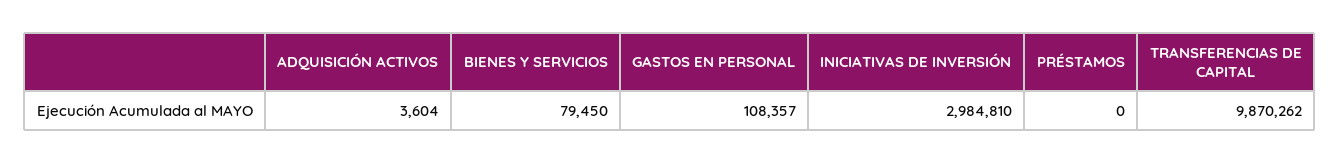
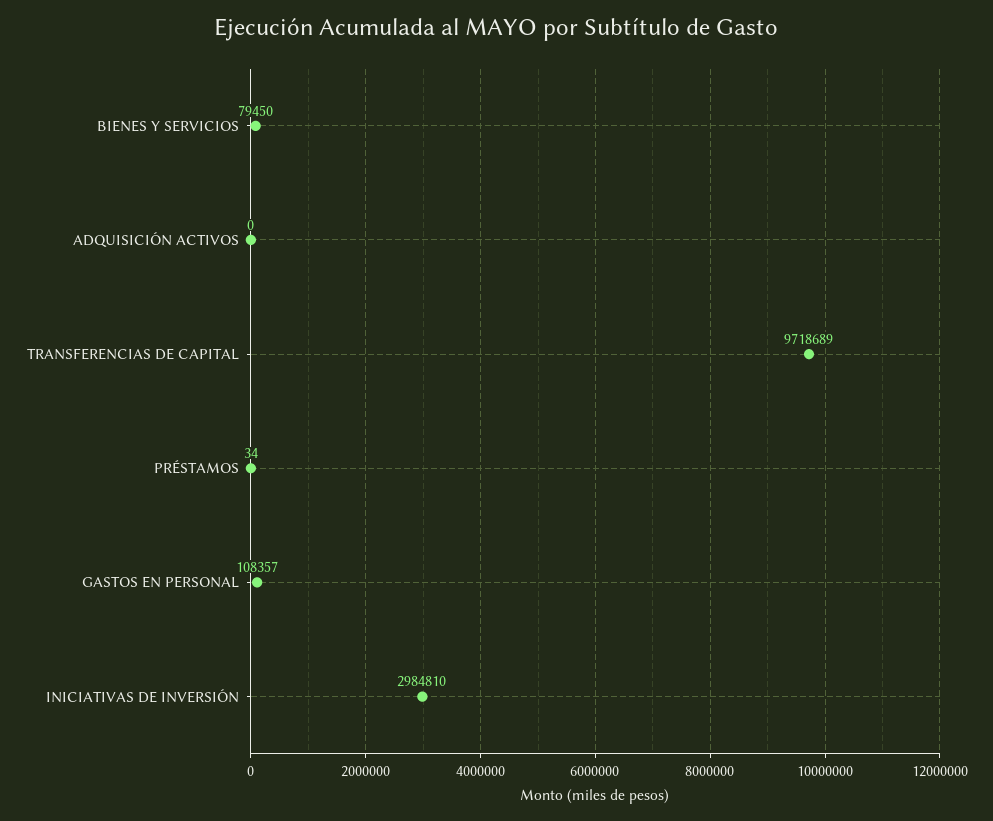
ADQUISICIÓN ACTIVOS: 3604 -> 0
PRÉSTAMOS: 0 -> 34
TRANSFERENCIAS DE CAPITAL: 9870262 -> 9718689

